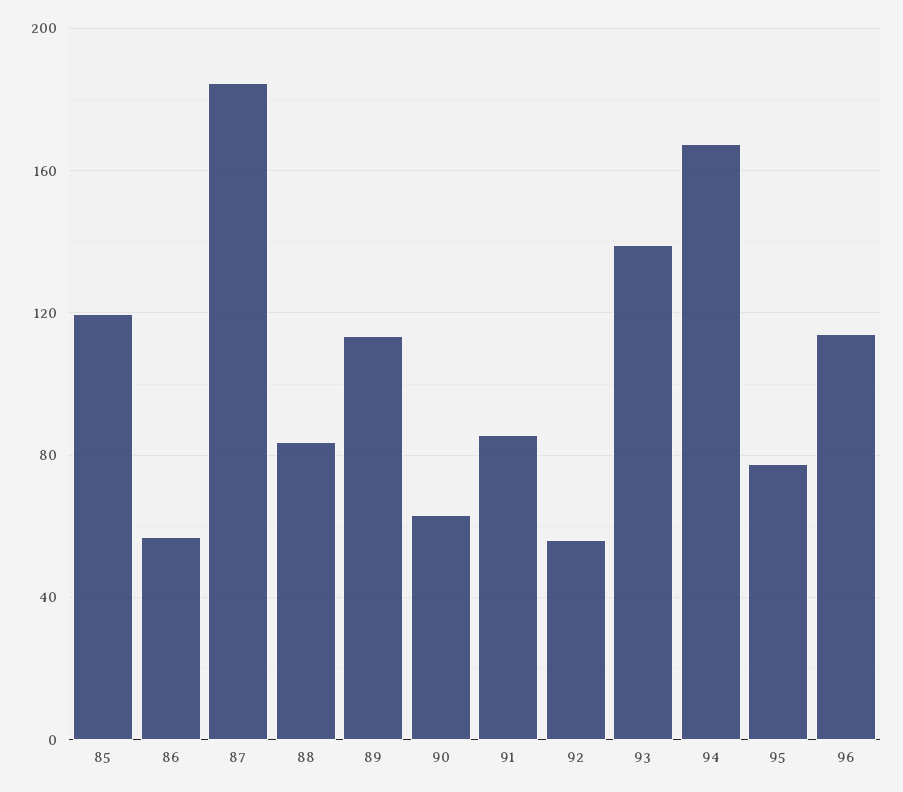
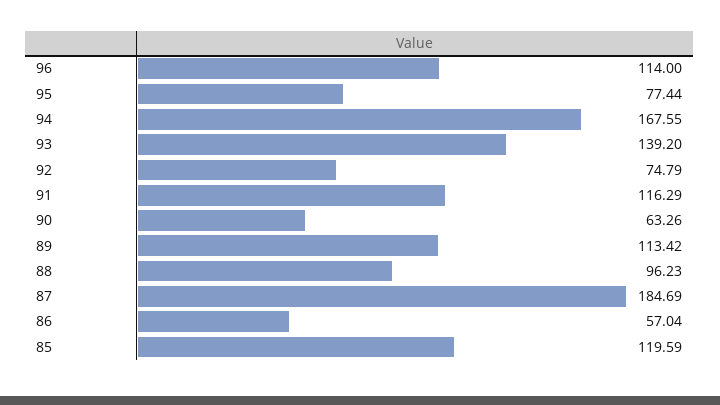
88: 85 -> 96.23
91: 85 -> 116.29
92: 55 -> 74.79

